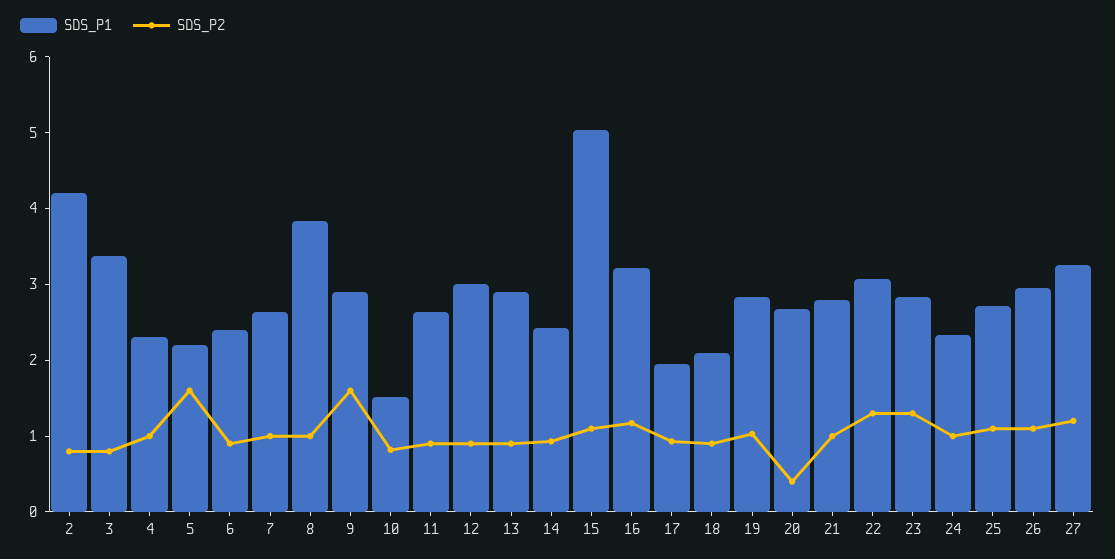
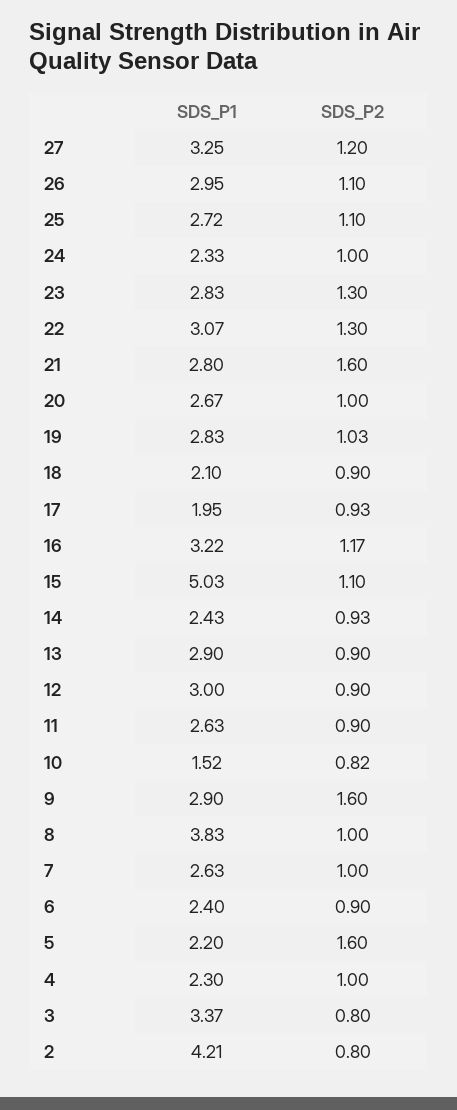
SDS_P2, 20: 0.4 -> 1
SDS_P2, 21: 1 -> 1.6

